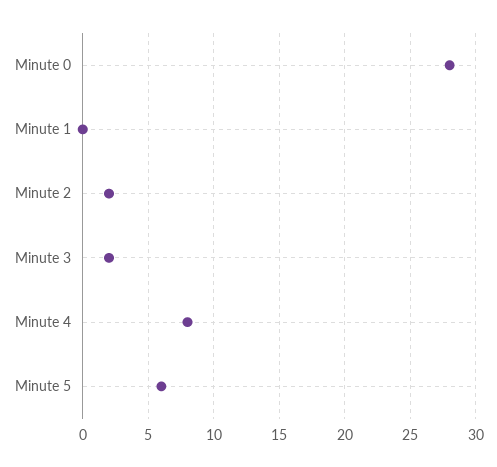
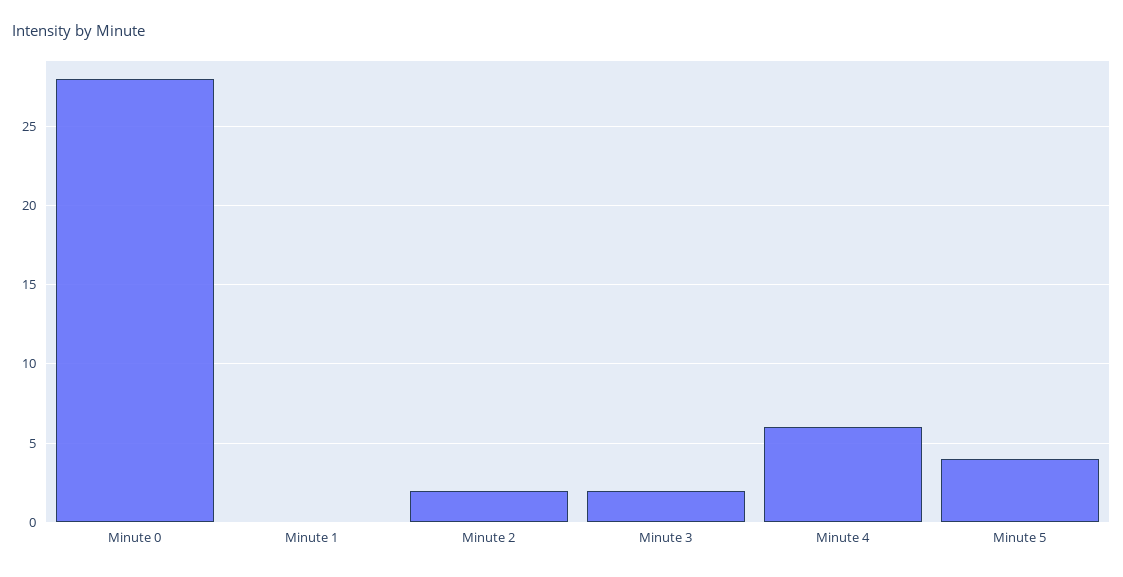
Minute 4: 8 -> 6
Minute 5: 6 -> 4

